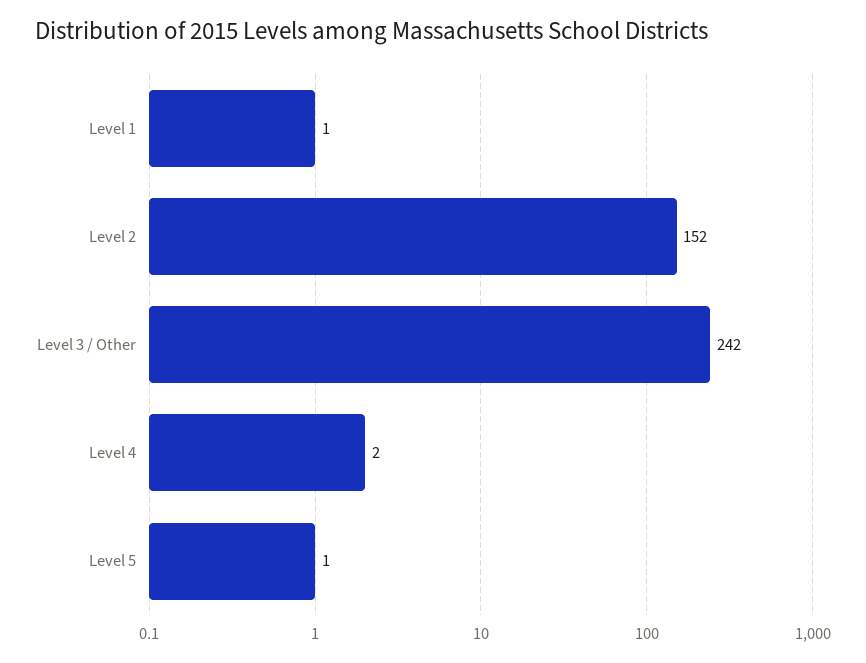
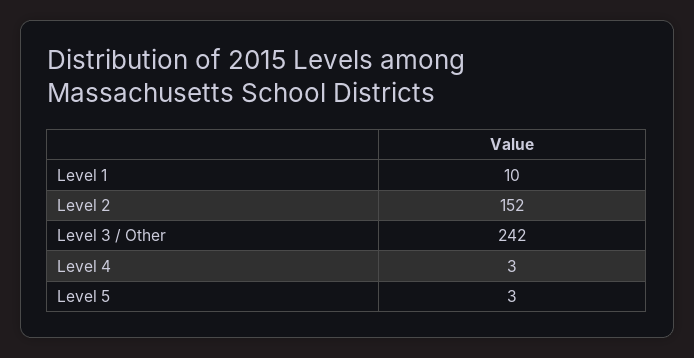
Level 1: 1 -> 10
Level 4: 2 -> 3
Level 5: 1 -> 3

